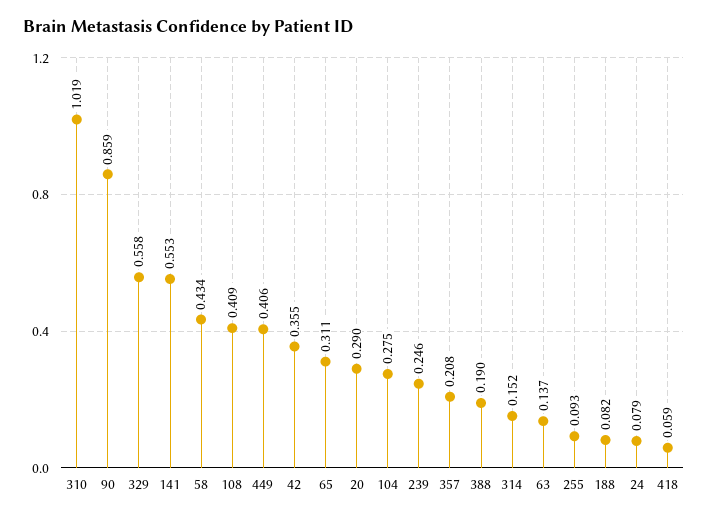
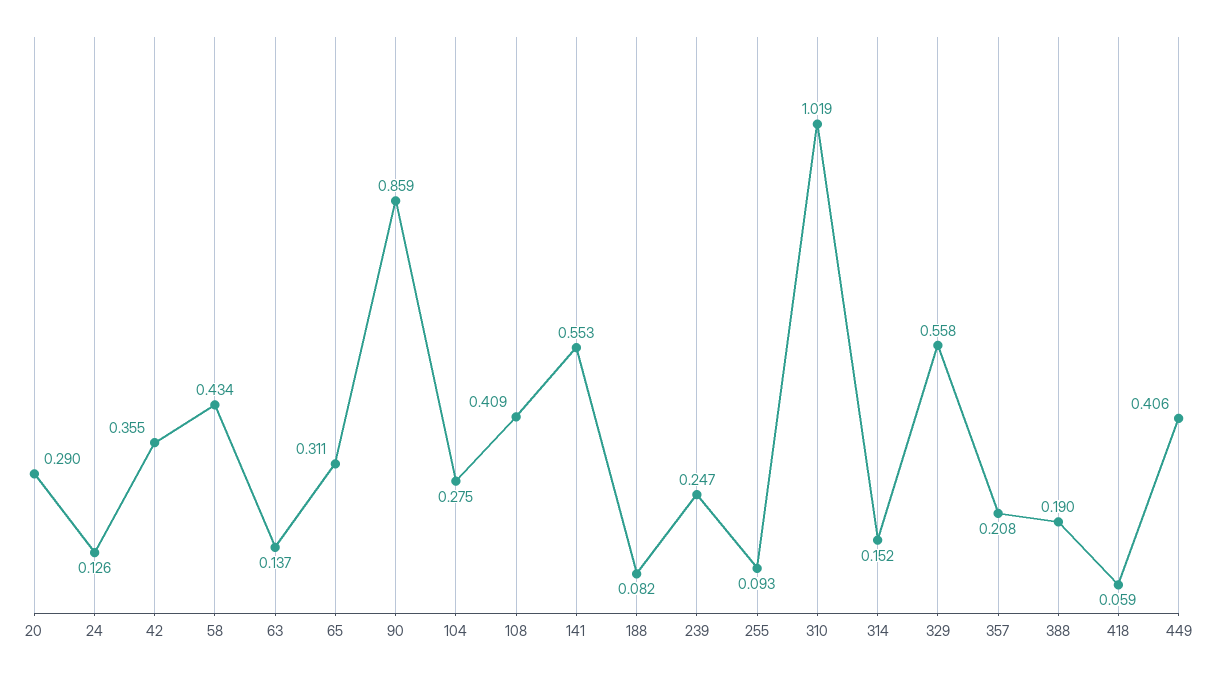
239: 0.246 -> 0.247
24: 0.079 -> 0.126

